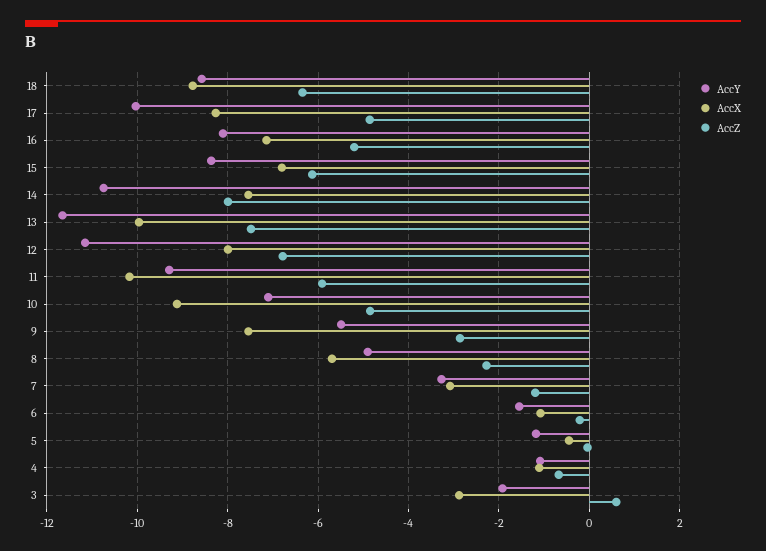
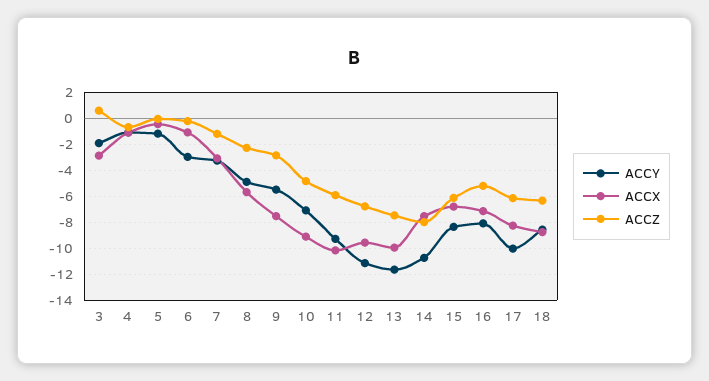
AccZ, 17: -4.8 -> -6
AccX, 12: -8 -> -9.5
AccY, 6: -1.6 -> -3

